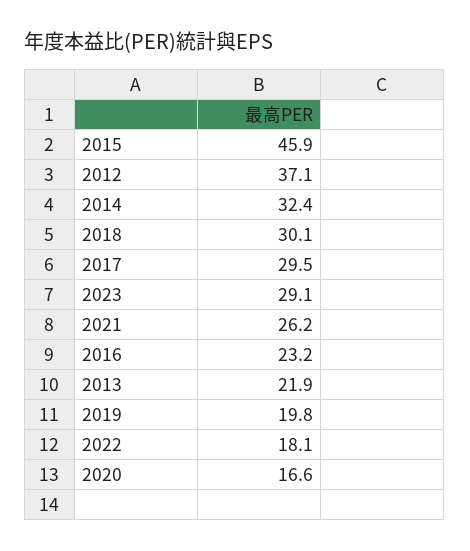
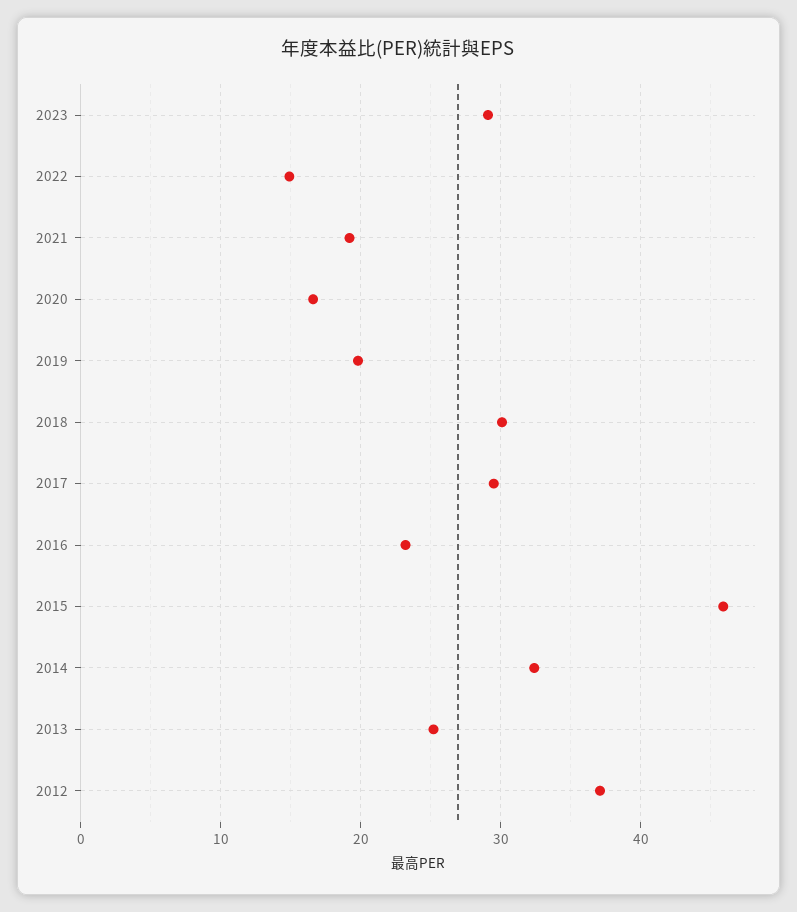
2021: 26.2 -> 19
2013: 21.9 -> 25
2022: 18.1 -> 15

